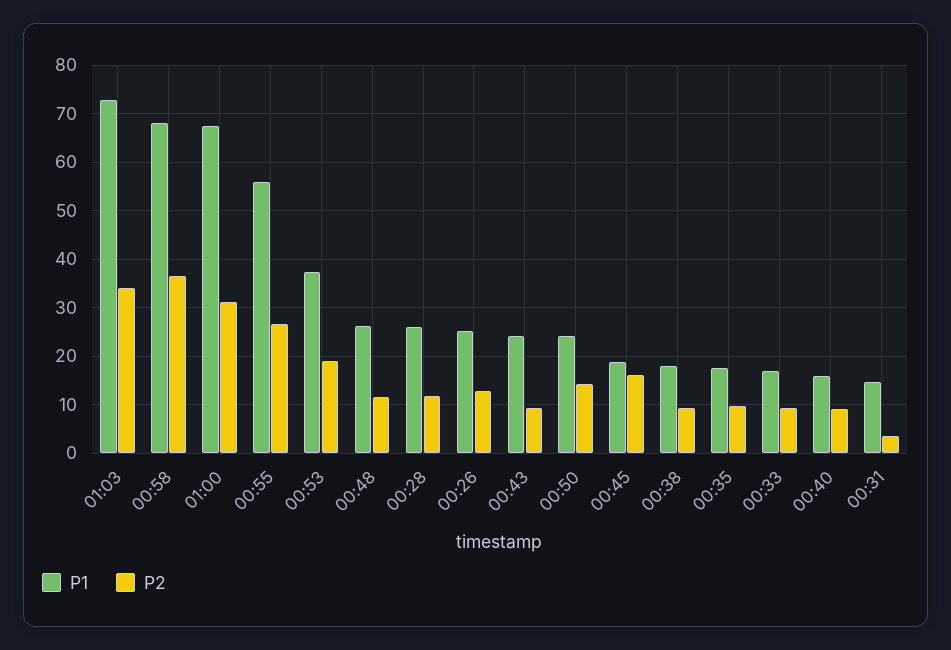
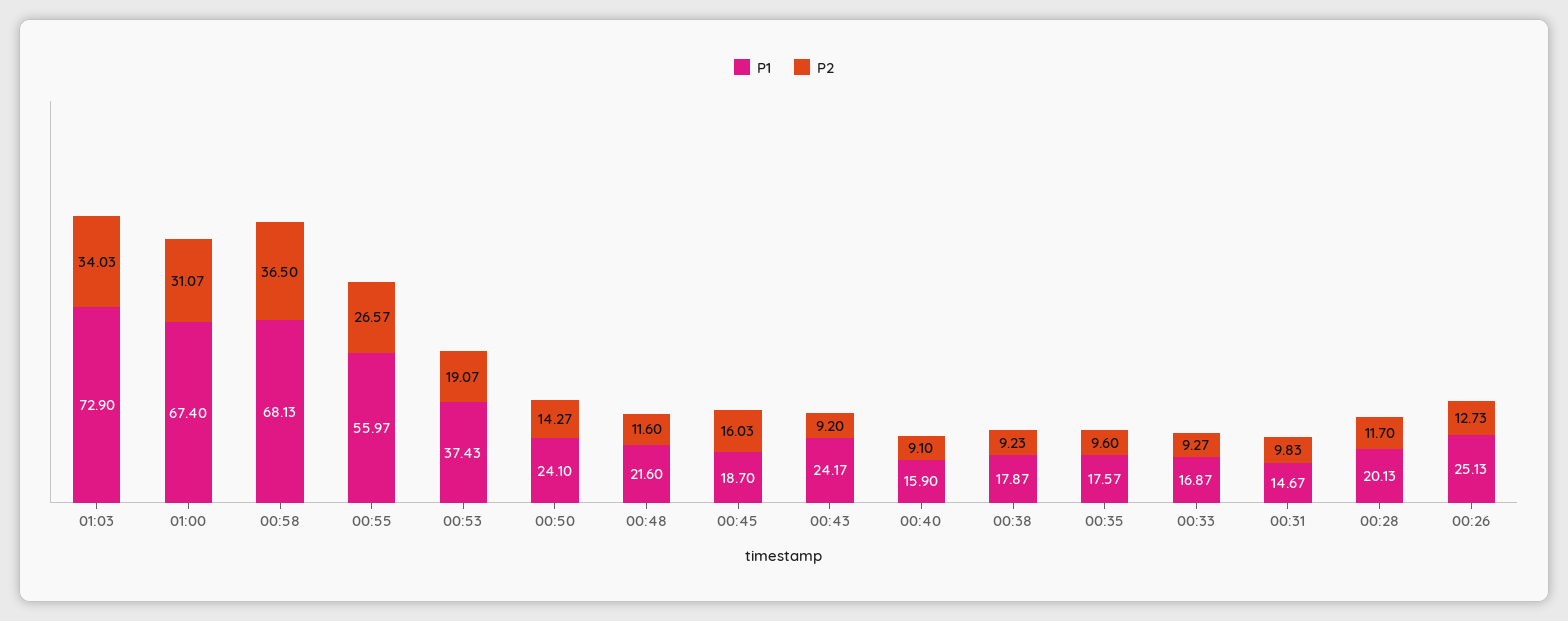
P1, 00:48: 26 -> 21.6
P1, 00:28: 26 -> 20.13
P2, 00:31: 4 -> 9.83

